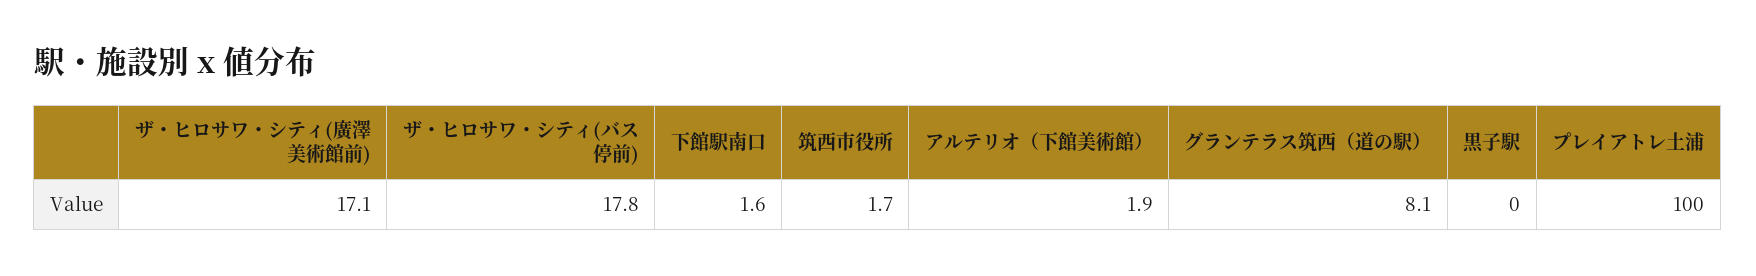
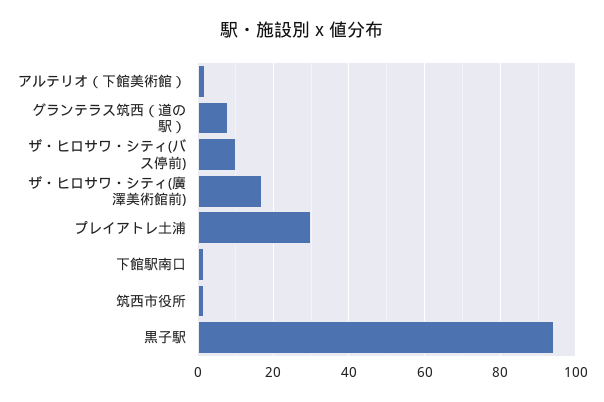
ザ・ヒロサワ・シティ(バス停前): 17.8 -> 10
黒子駅: 0 -> 94
プレイアトレ土浦: 100 -> 30

